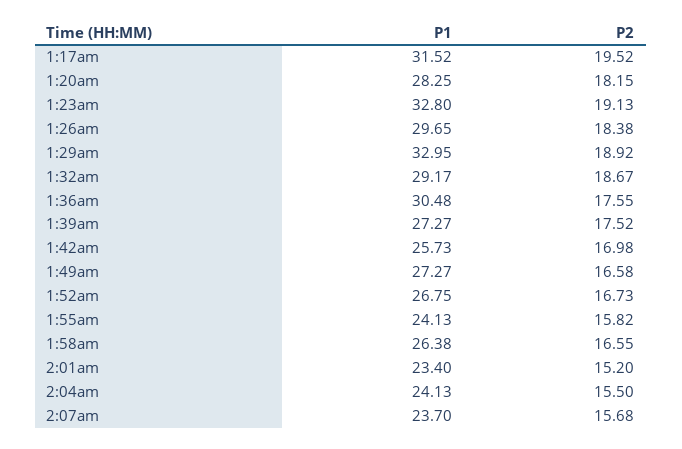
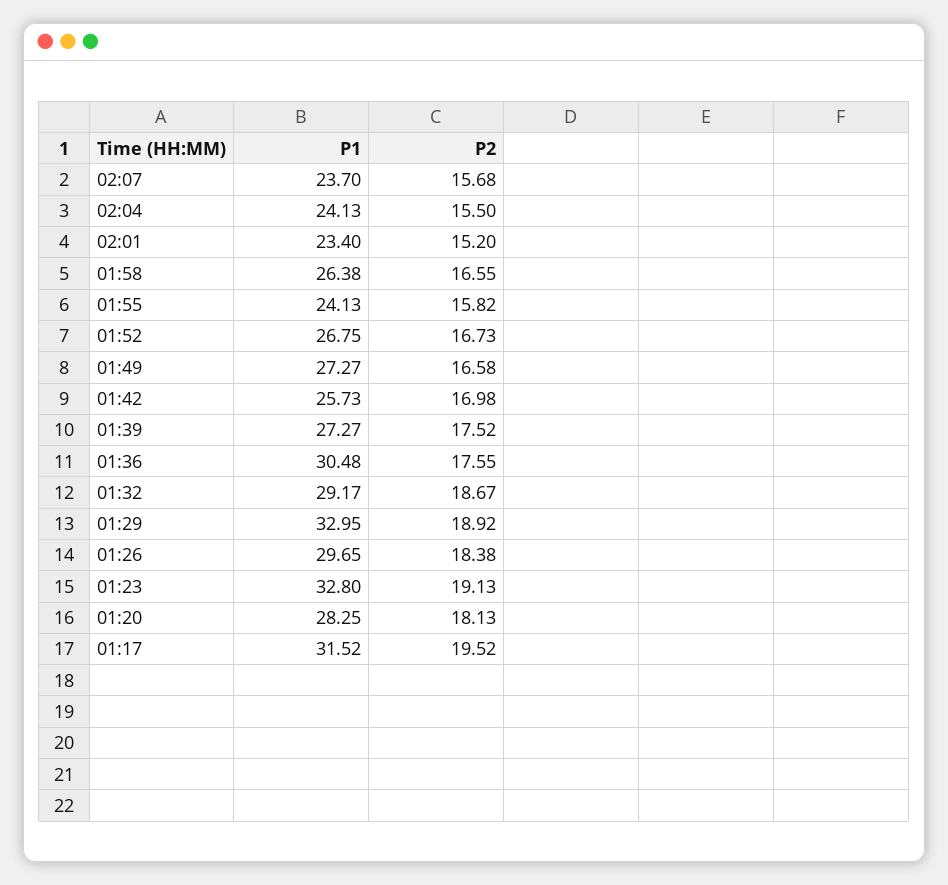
P2, 1:20am: 18.15 -> 18.13

